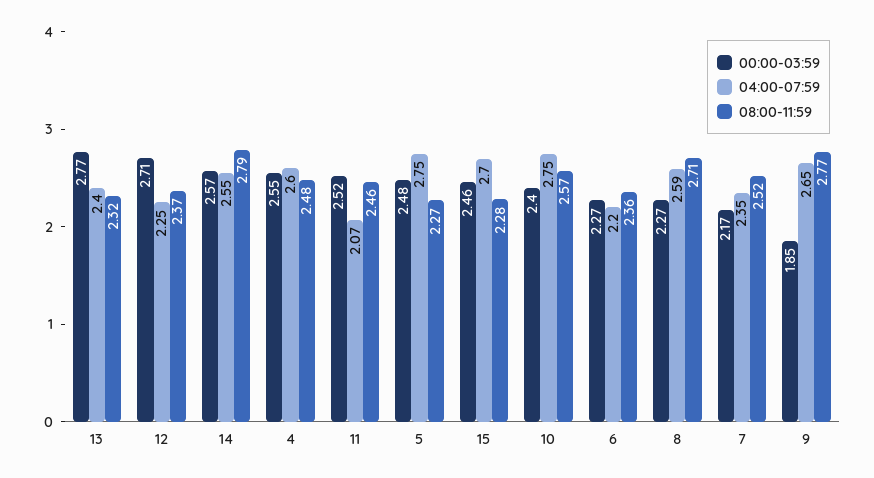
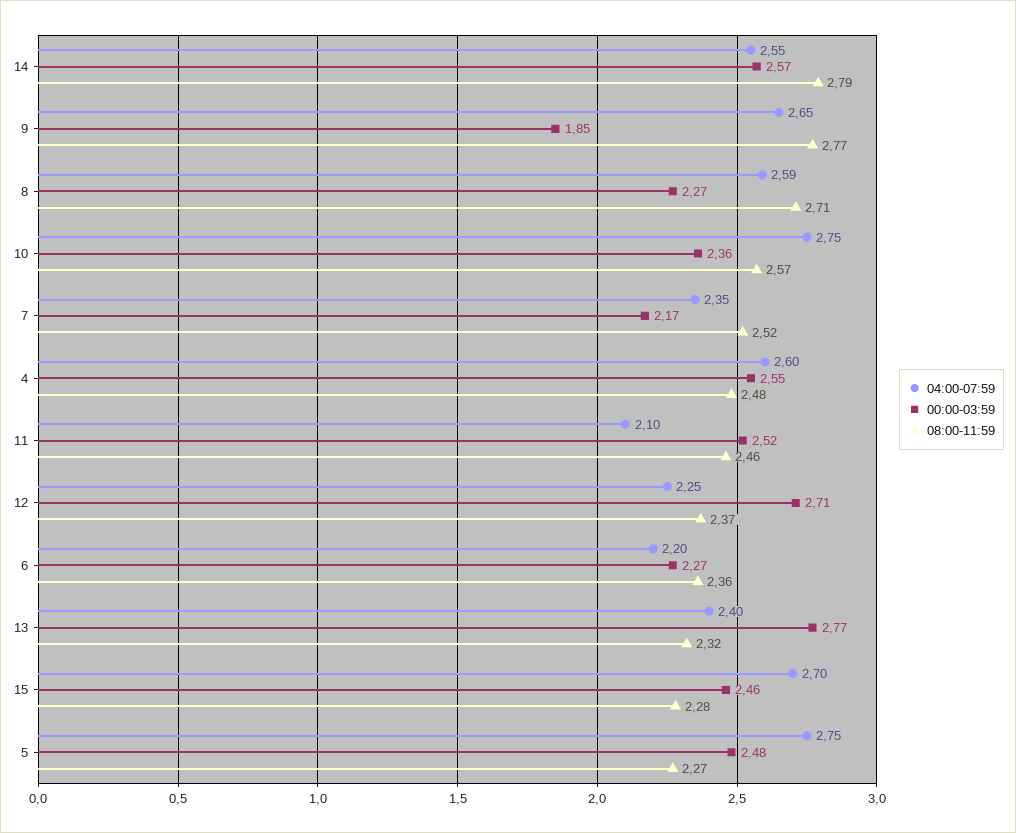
04:00-07:59, 11: 2.07 -> 2.1
00:00-03:59, 10: 2.4 -> 2.36

